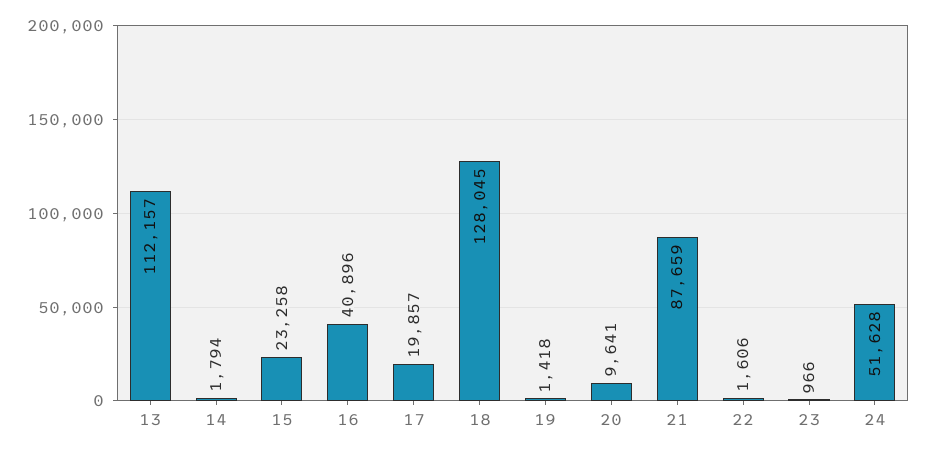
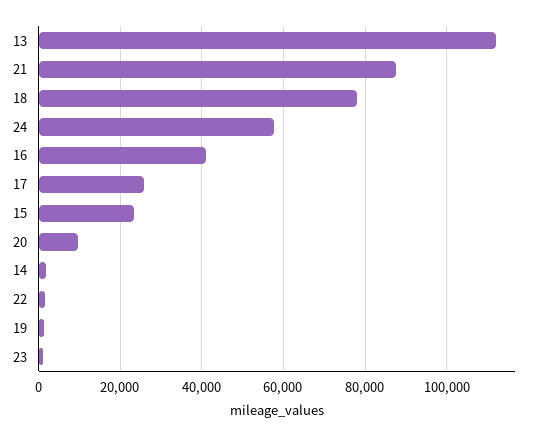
17: 19857 -> 26000
18: 128045 -> 78000
24: 51628 -> 58000

